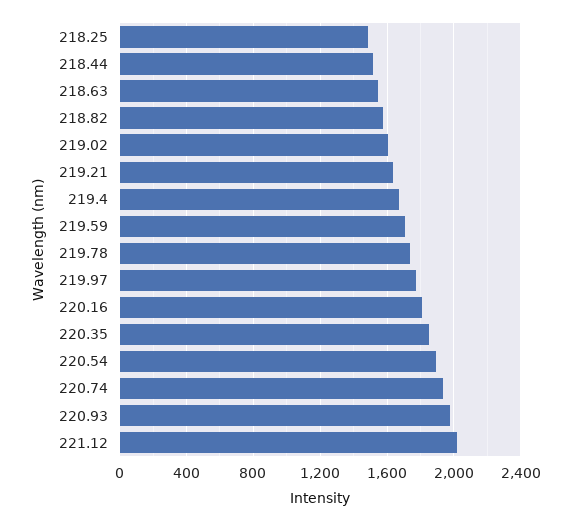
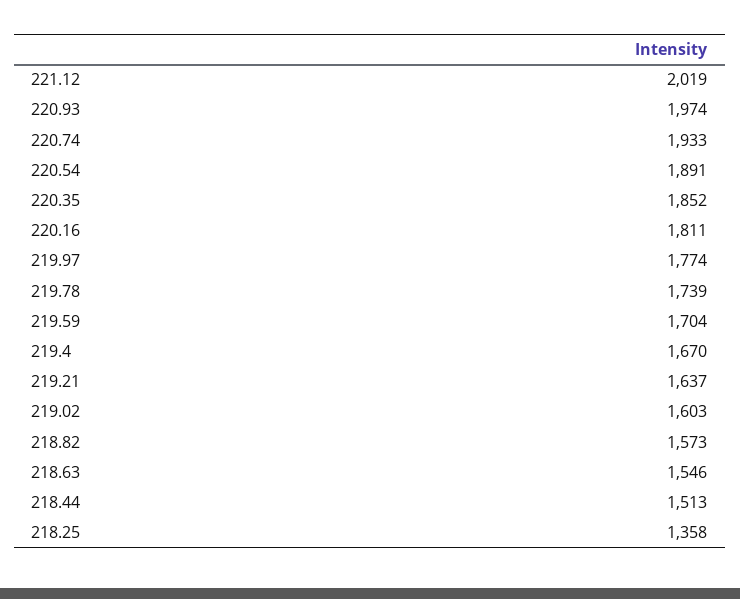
218.25: 1500 -> 1358

